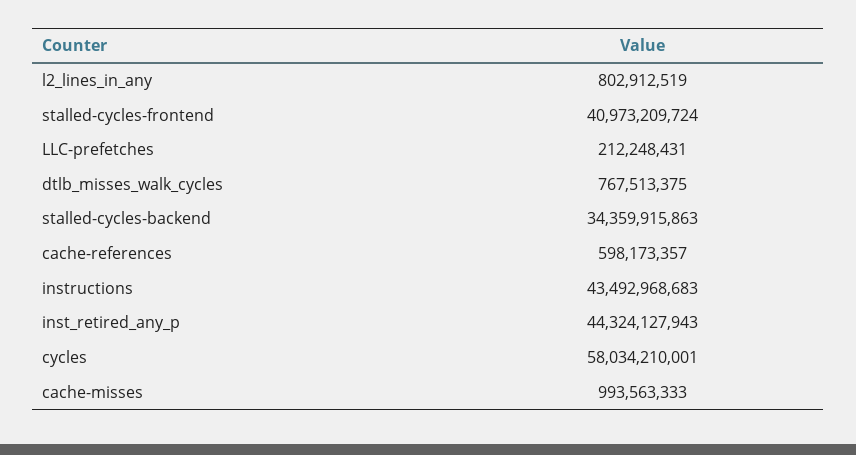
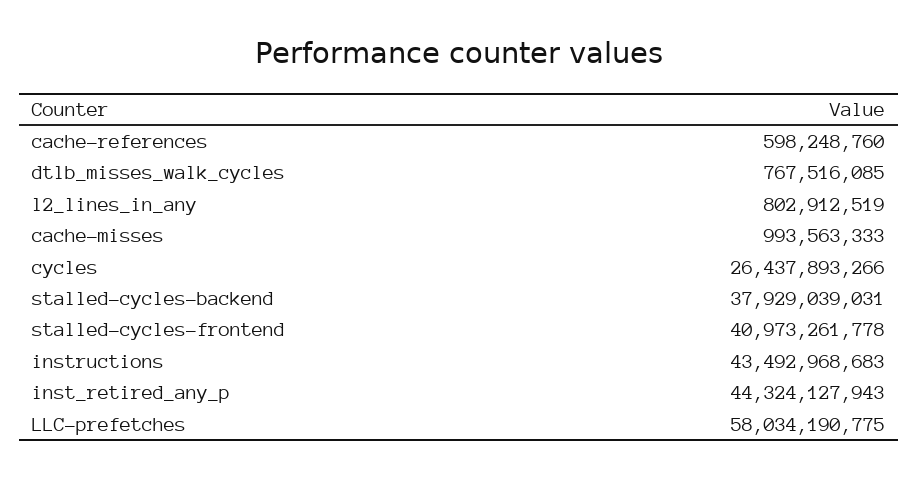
stalled-cycles-frontend: 40973209724 -> 40973261778
LLC-prefetches: 212248431 -> 58034190775
dtlb_misses_walk_cycles: 767513375 -> 767516085
stalled-cycles-backend: 34359915863 -> 37929039031
cache-references: 598173357 -> 598248760
cycles: 58034210001 -> 26437893266

